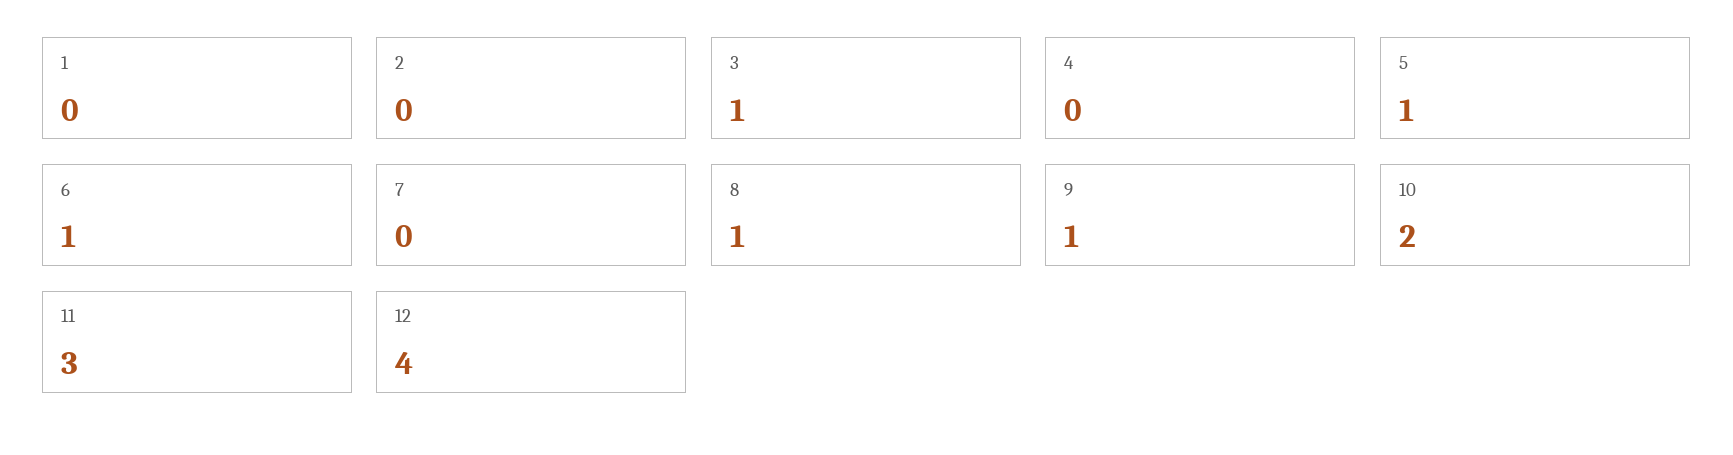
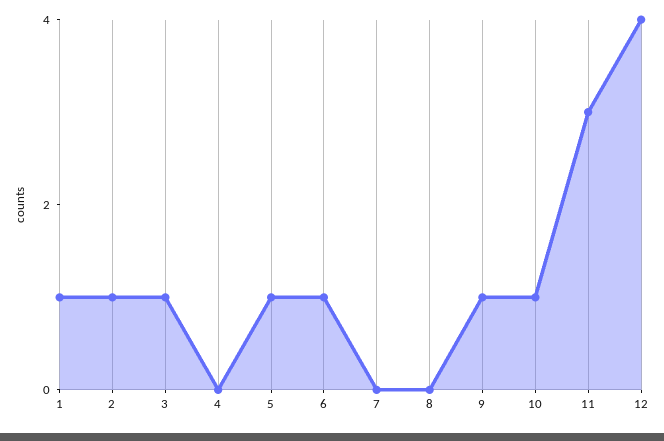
1: 0 -> 1
2: 0 -> 1
8: 1 -> 0
10: 2 -> 1

